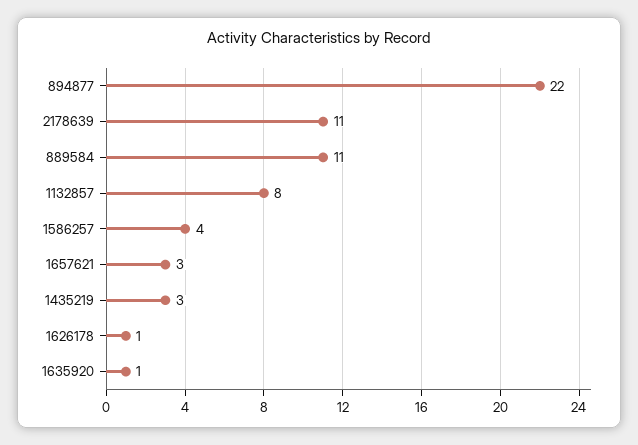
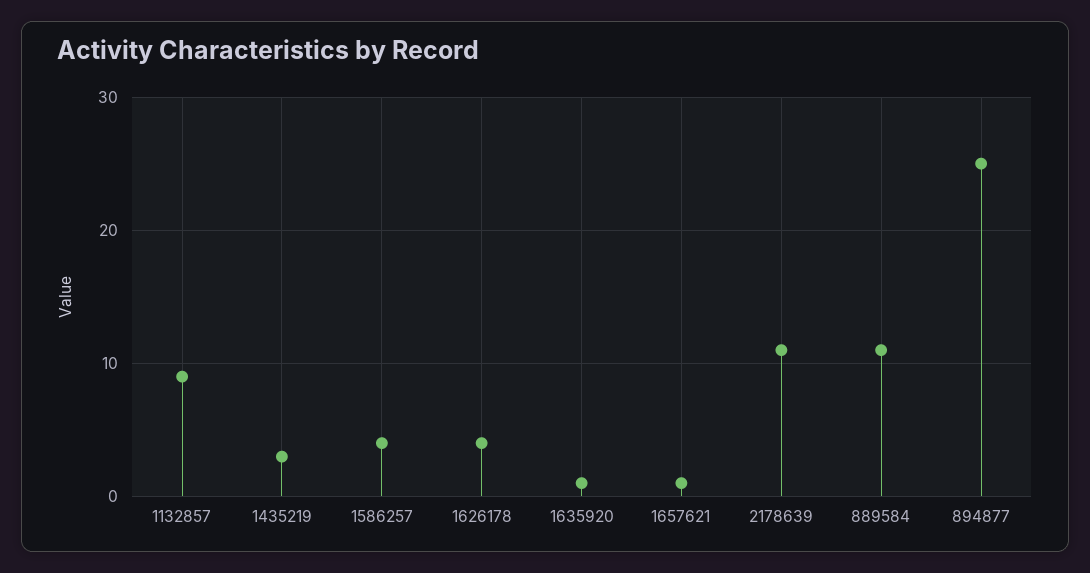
894877: 22 -> 25
1132857: 8 -> 9
1657621: 3 -> 1
1626178: 1 -> 4

